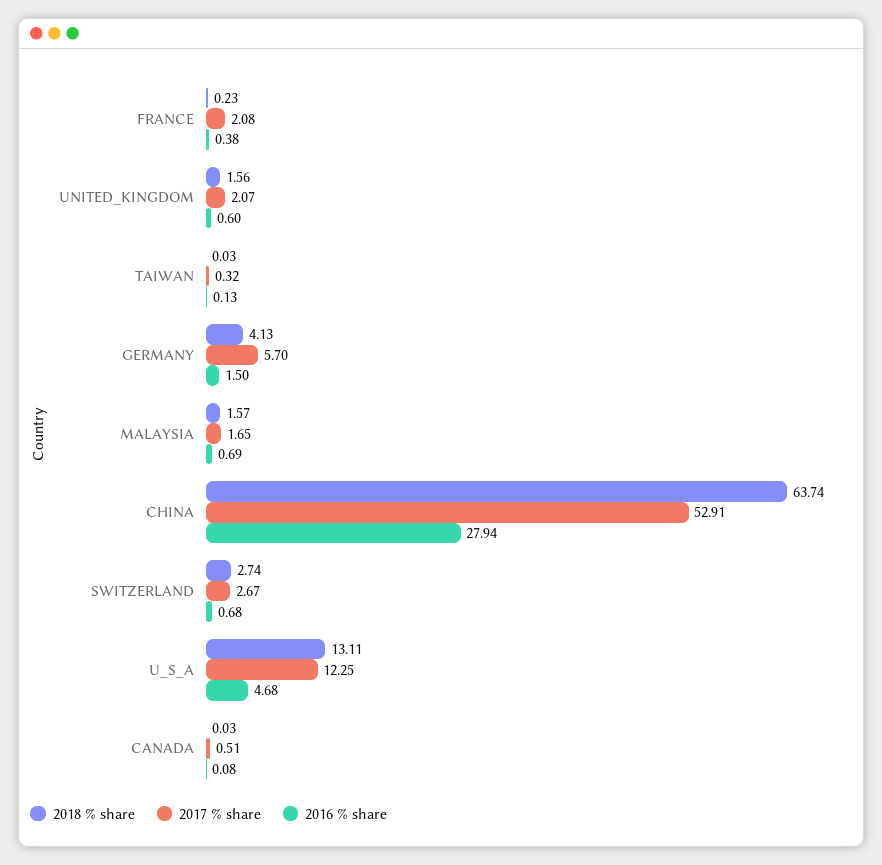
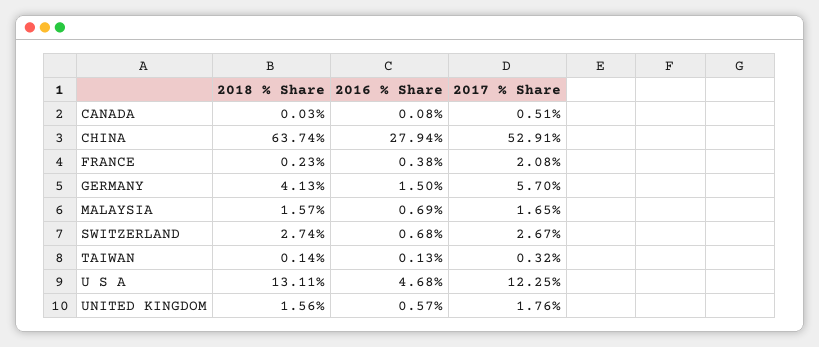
2017 % share, UNITED_KINGDOM: 2.07 -> 1.76
2016 % share, UNITED_KINGDOM: 0.6 -> 0.57
2018 % share, TAIWAN: 0.03 -> 0.14

